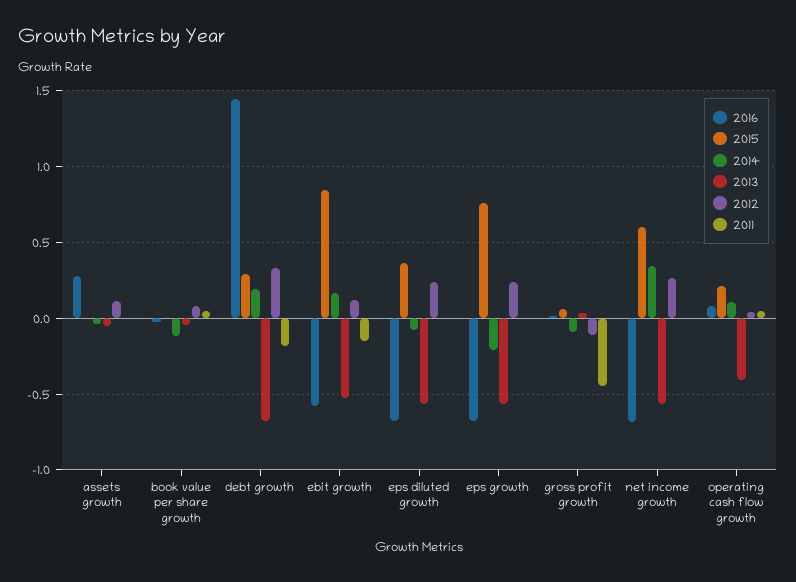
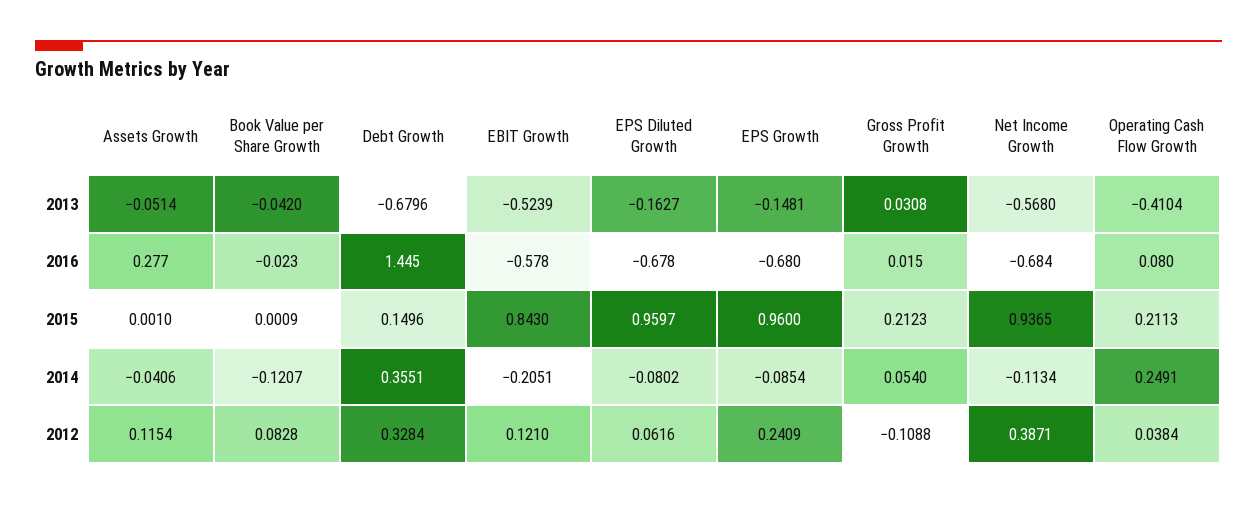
2011, assets growth: 0 -> none
2011, book value per share growth: 0.05 -> none
2015, debt growth: 0.3 -> 0.1496
2014, debt growth: 0.2 -> 0.3551
2011, debt growth: -0.2 -> none
2014, ebit growth: 0.15 -> -0.2051
2011, ebit growth: -0.15 -> none
2015, eps diluted growth: 0.35 -> 0.9597
2013, eps diluted growth: -0.55 -> -0.1627
2012, eps diluted growth: 0.25 -> 0.0616
2011, eps diluted growth: 0 -> none
2015, eps growth: 0.75 -> 0.96
2014, eps growth: -0.2 -> -0.0854
2013, eps growth: -0.55 -> -0.1481
2011, eps growth: 0 -> none
2015, gross profit growth: 0.05 -> 0.2123
2014, gross profit growth: -0.1 -> 0.054
2011, gross profit growth: -0.45 -> none
2015, net income growth: 0.6 -> 0.9365
2014, net income growth: 0.35 -> -0.1134
2012, net income growth: 0.25 -> 0.3871
2011, net income growth: 0 -> none
2014, operating cash flow growth: 0.1 -> 0.2491
2011, operating cash flow growth: 0.05 -> none

